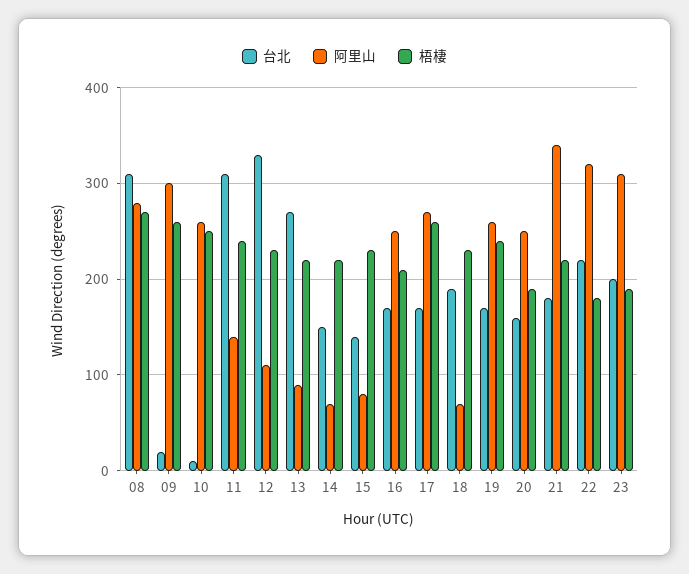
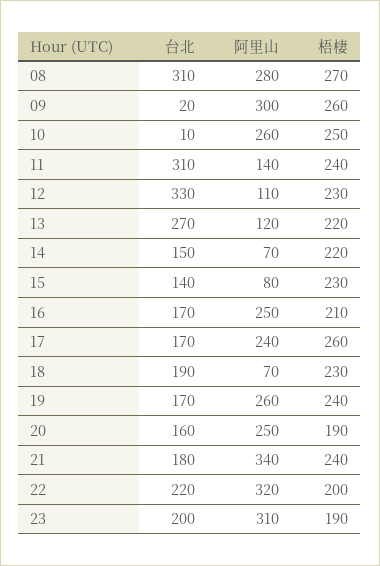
阿里山, 13: 90 -> 120
阿里山, 17: 270 -> 240
梧棲, 21: 220 -> 240
梧棲, 22: 180 -> 200

